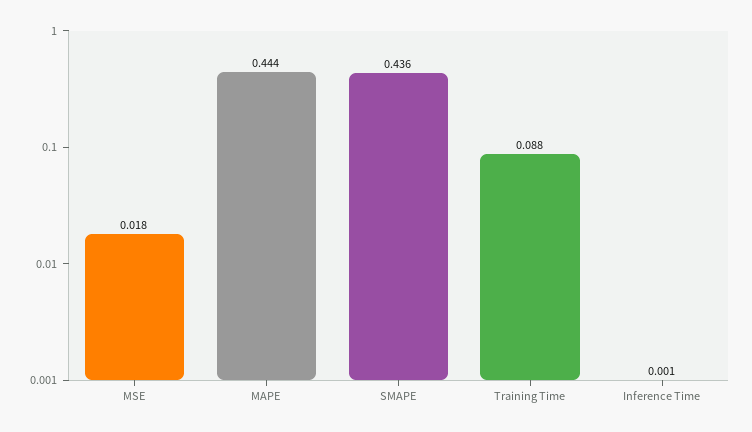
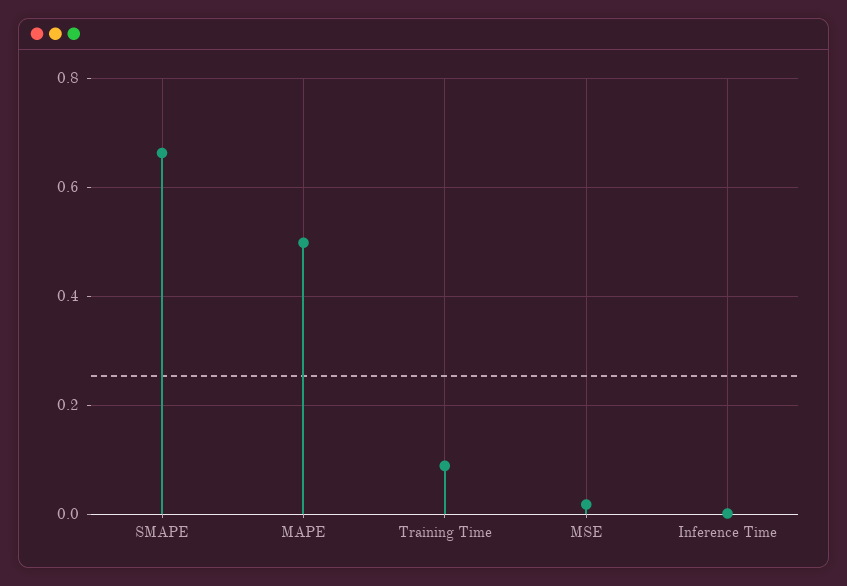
MAPE: 0.444 -> 0.5
SMAPE: 0.436 -> 0.66

